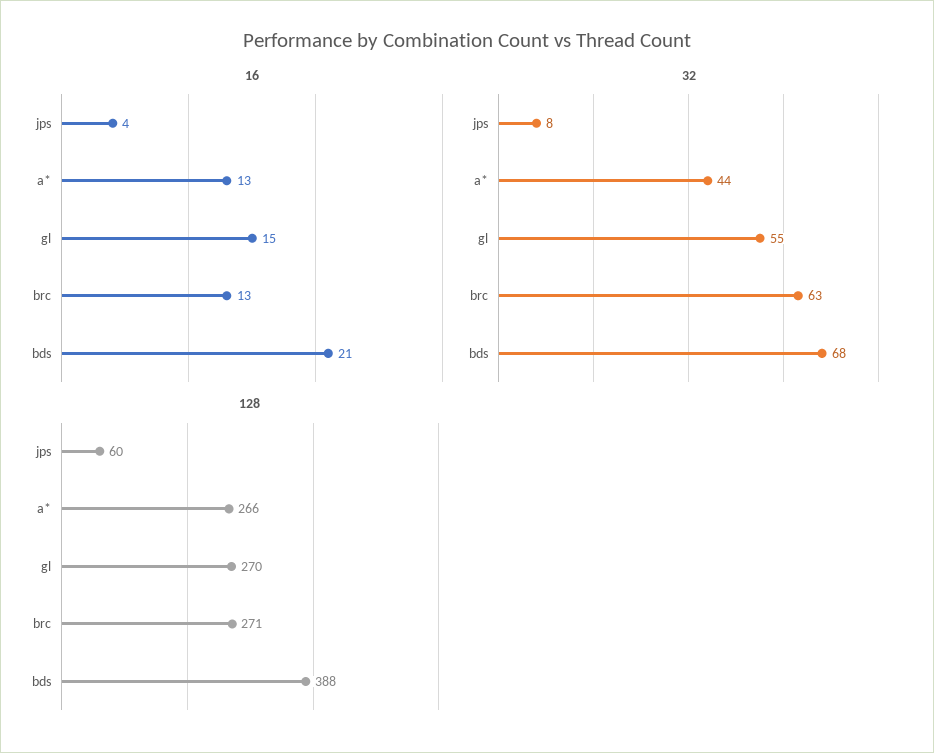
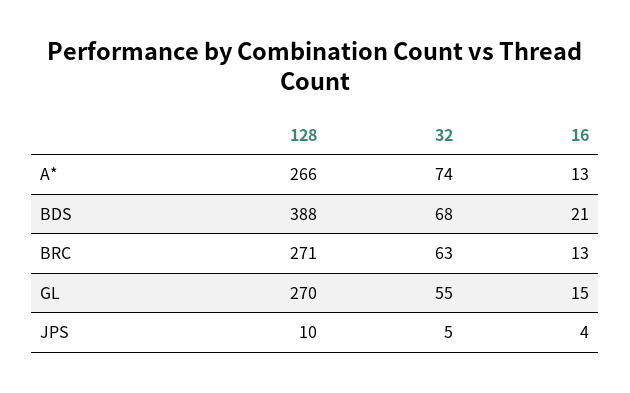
32, jps: 8 -> 5
32, a*: 44 -> 74
128, jps: 60 -> 10

